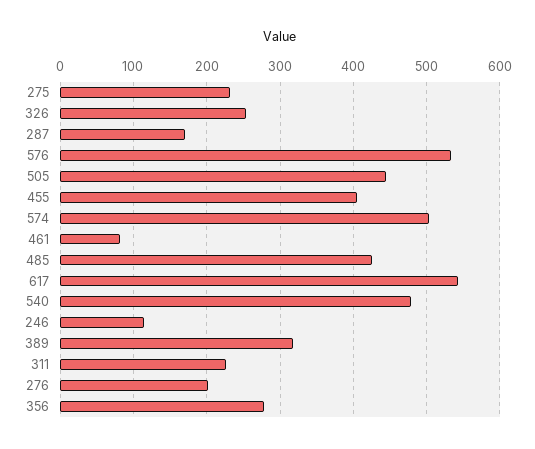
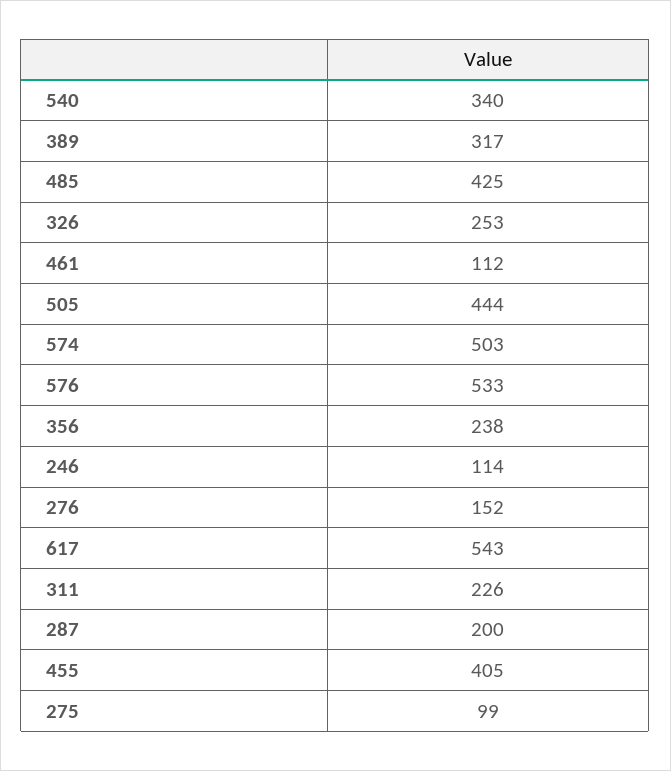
275: 230 -> 99
287: 170 -> 200
461: 80 -> 112
540: 480 -> 340
276: 200 -> 152
356: 280 -> 238

